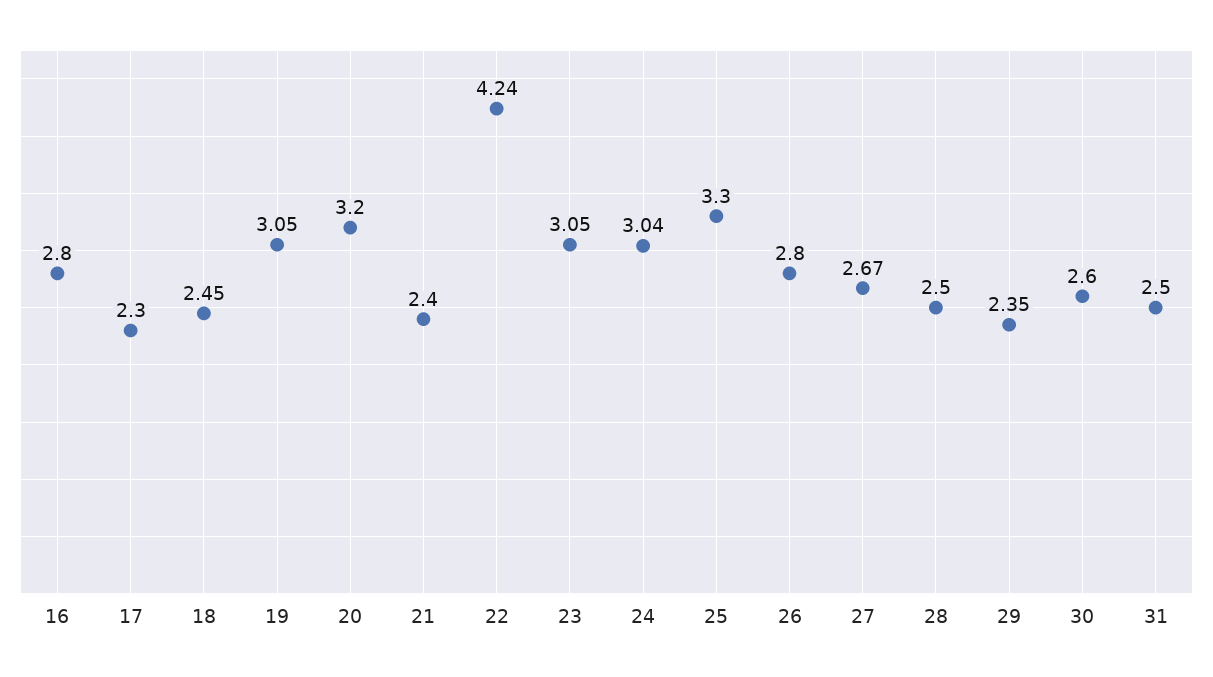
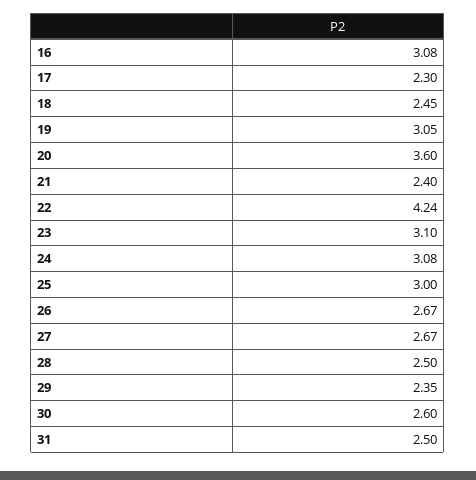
16: 2.8 -> 3.08
20: 3.2 -> 3.6
23: 3.05 -> 3.1
24: 3.04 -> 3.08
25: 3.3 -> 3
26: 2.8 -> 2.67

